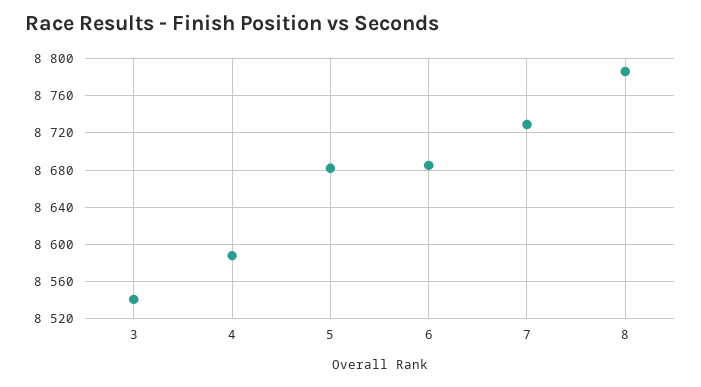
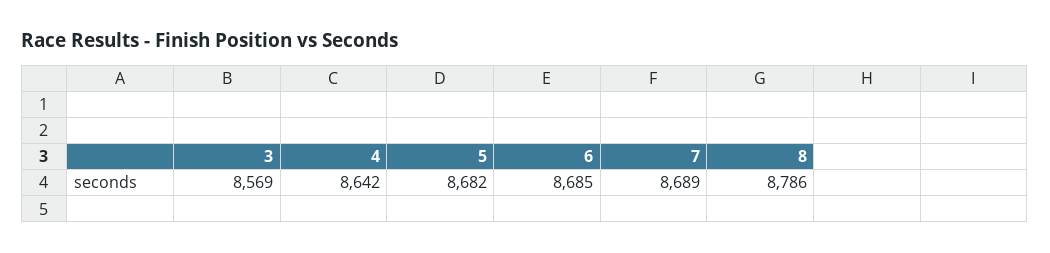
3: 8540 -> 8569
4: 8590 -> 8642
7: 8730 -> 8689

